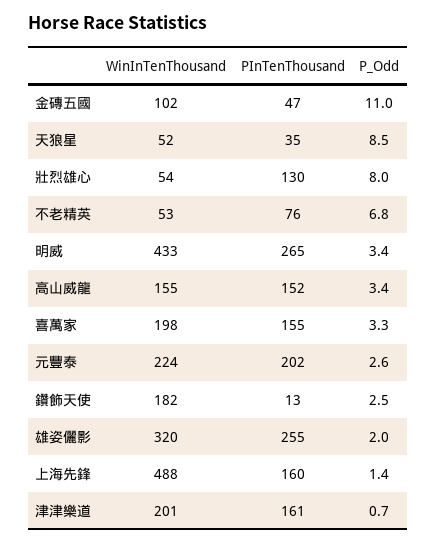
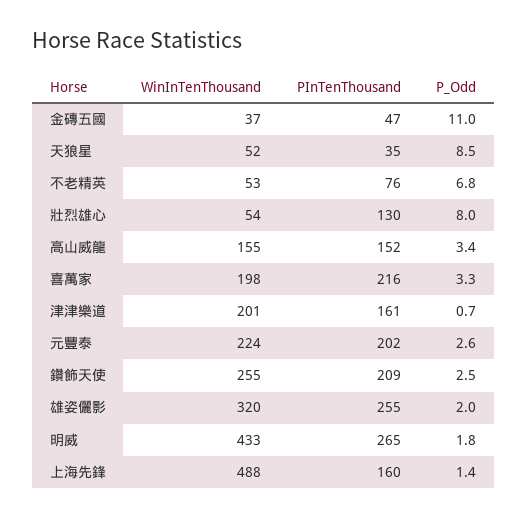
WinInTenThousand, 金磚五國: 102 -> 37
P_Odd, 明威: 3.4 -> 1.8
PInTenThousand, 喜萬家: 155 -> 216
WinInTenThousand, 鑽飾天使: 182 -> 255
PInTenThousand, 鑽飾天使: 13 -> 209

